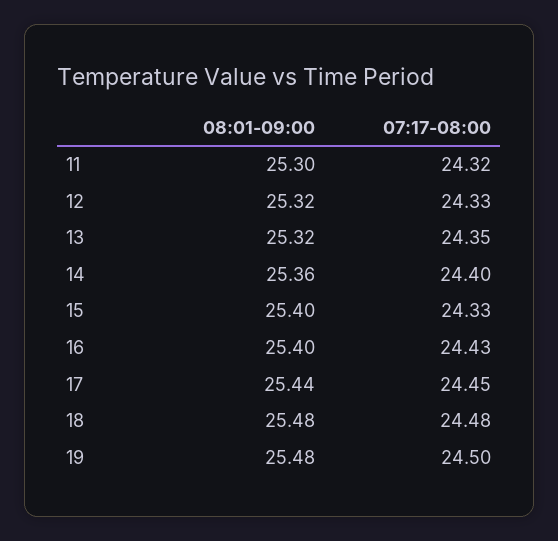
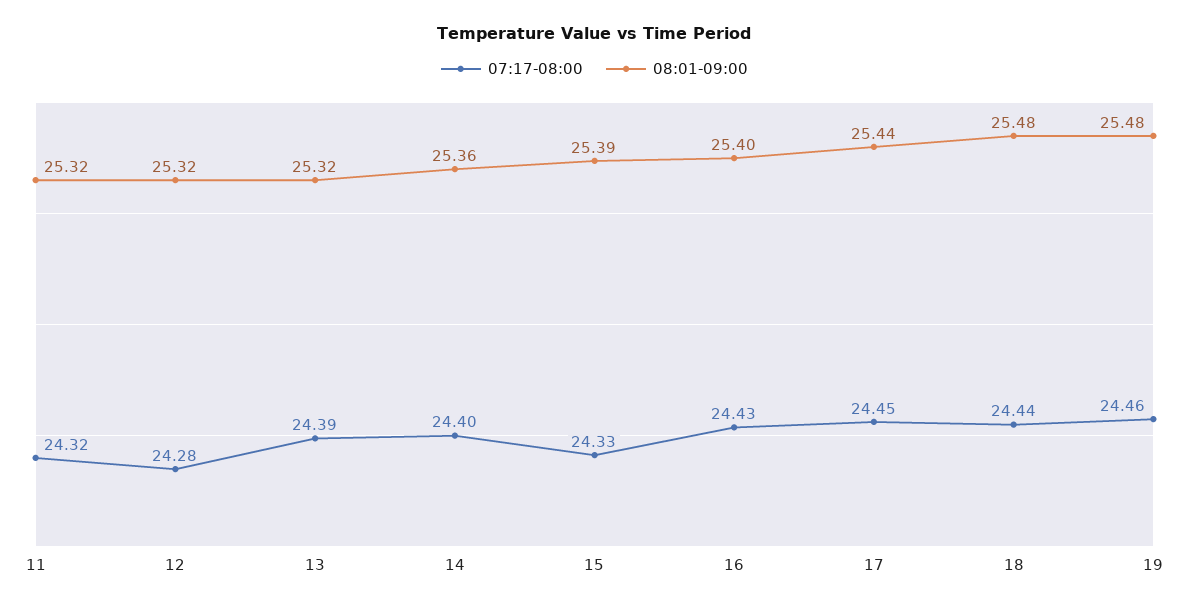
08:01-09:00, 11: 25.3 -> 25.32
07:17-08:00, 12: 24.33 -> 24.28
07:17-08:00, 13: 24.35 -> 24.39
08:01-09:00, 15: 25.4 -> 25.39
07:17-08:00, 18: 24.48 -> 24.44
07:17-08:00, 19: 24.5 -> 24.46

